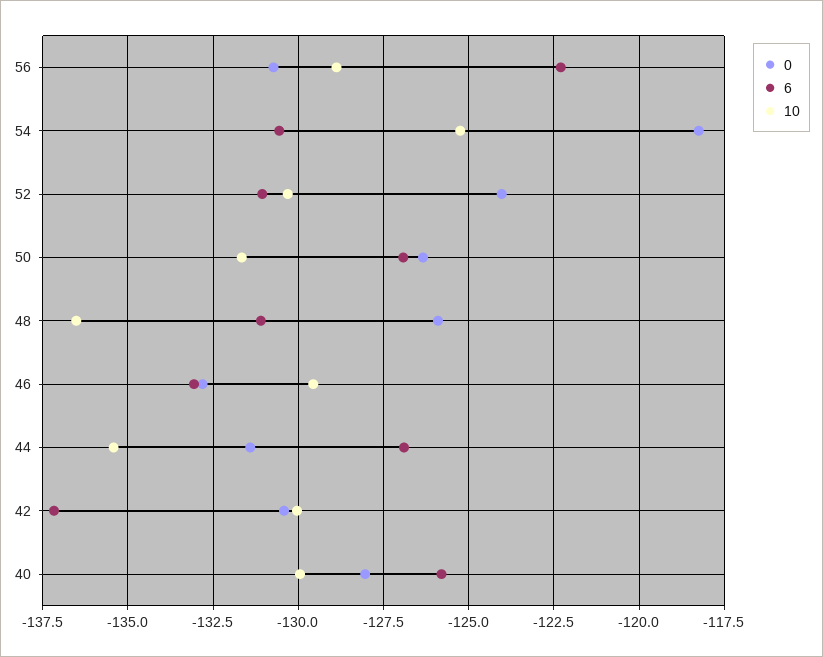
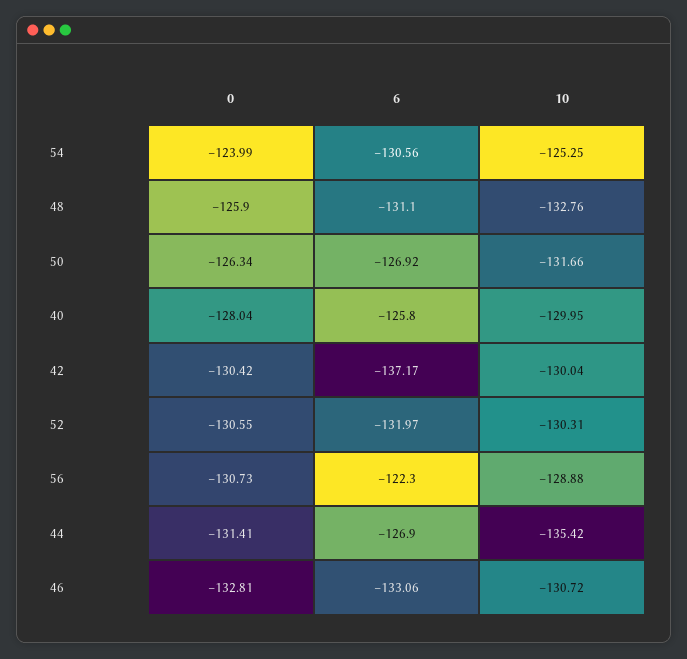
0, 54: -118.25 -> -123.99
0, 52: -124 -> -130.55
6, 52: -131 -> -131.97
10, 48: -136.5 -> -132.76
10, 46: -129.5 -> -130.72

